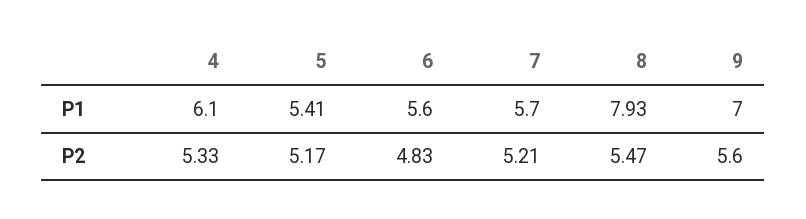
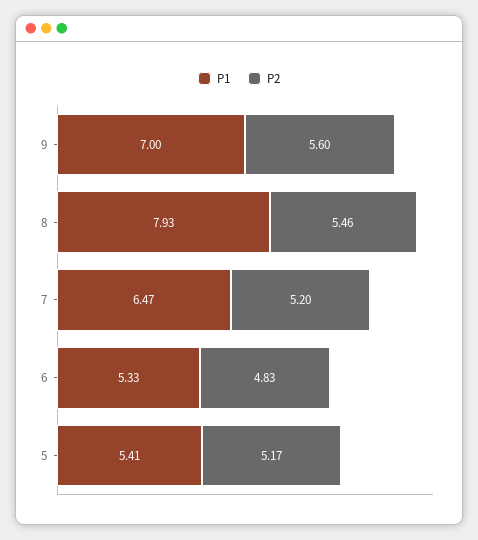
P1, 4: 6.1 -> none
P1, 6: 5.6 -> 5.33
P1, 7: 5.7 -> 6.47
P2, 4: 5.33 -> none
P2, 7: 5.21 -> 5.2
P2, 8: 5.47 -> 5.46

